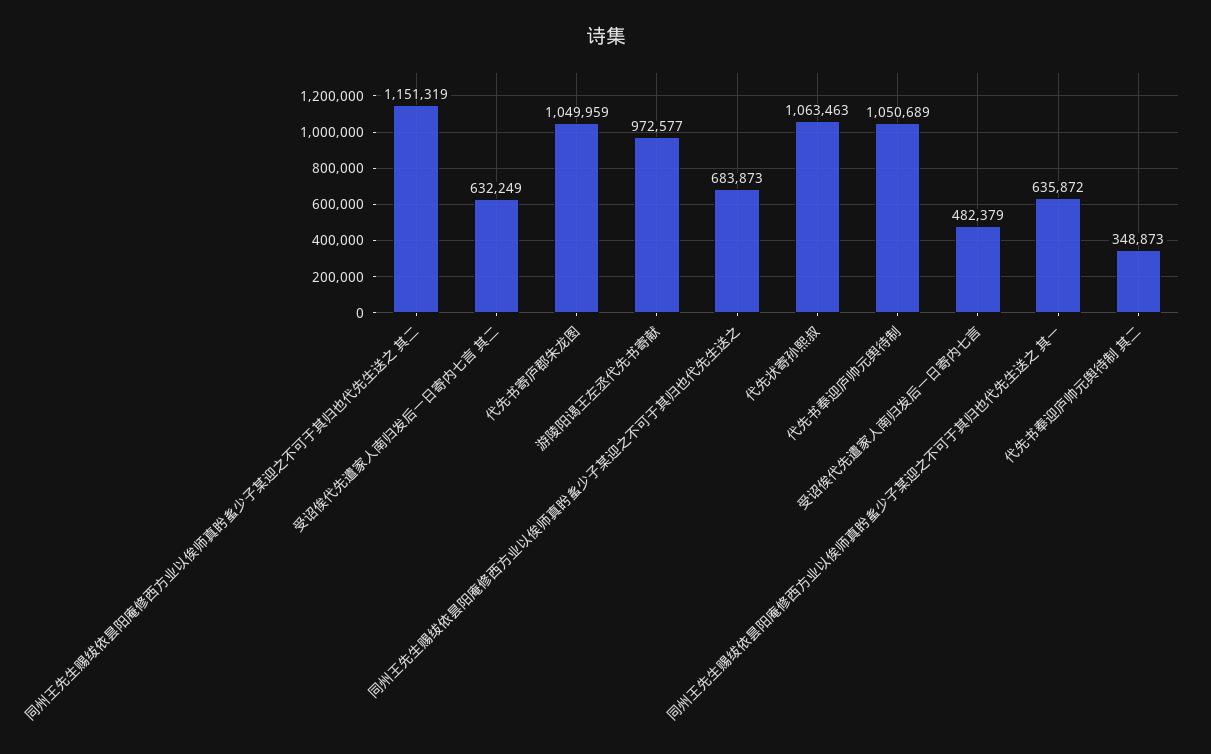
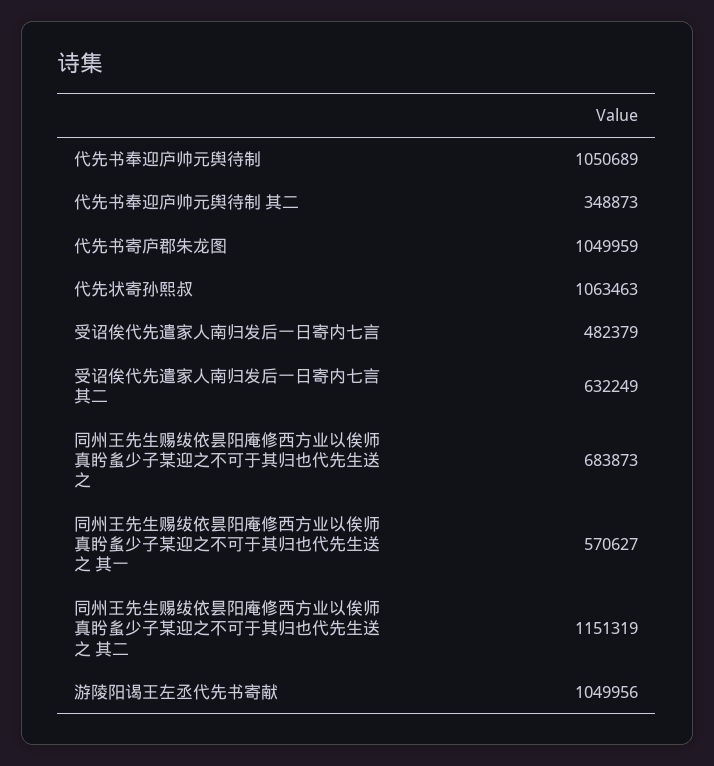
游陵阳谒王左丞代先书寄献: 972577 -> 1049956
同州王先生赐绂依昙阳庵修西方业以俟师真盻蚃少子某迎之不可于其归也代先生送之 其一: 635872 -> 570627

